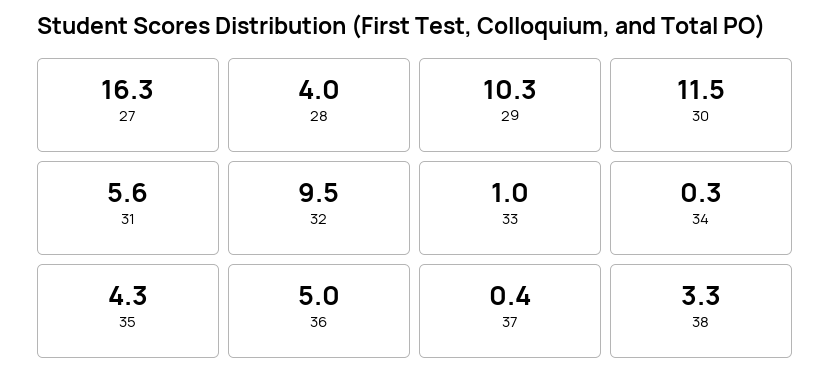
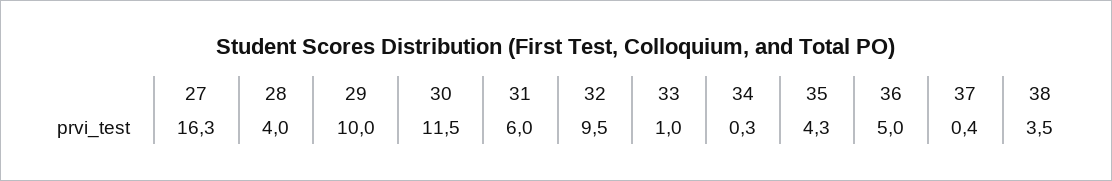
29: 10.3 -> 10
31: 5.6 -> 6
38: 3.3 -> 3.5

